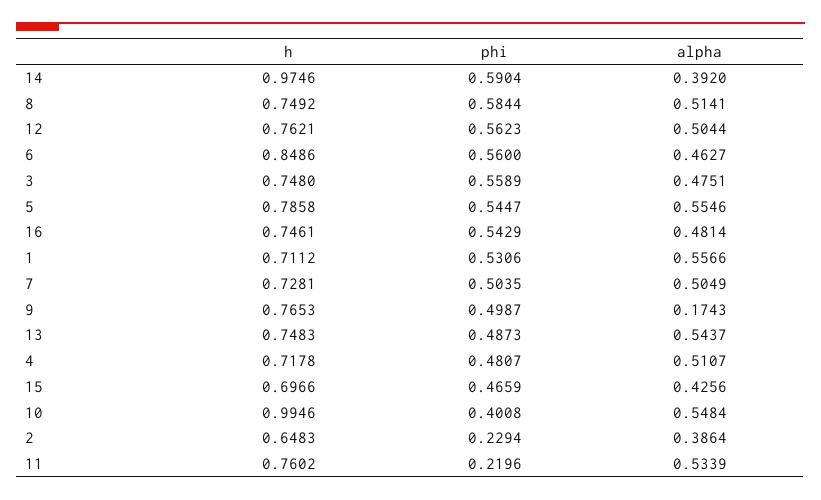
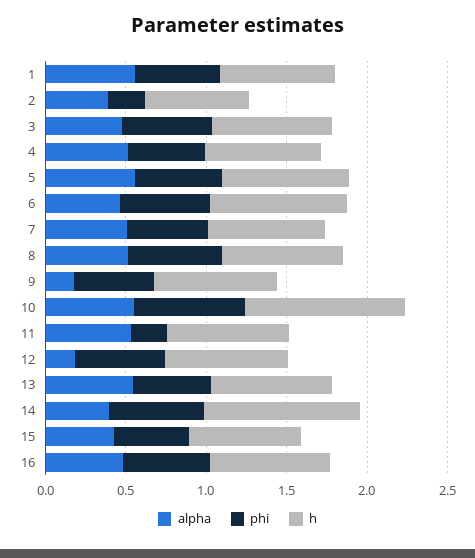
alpha, 12: 0.5044 -> 0.2
phi, 10: 0.4008 -> 0.7

